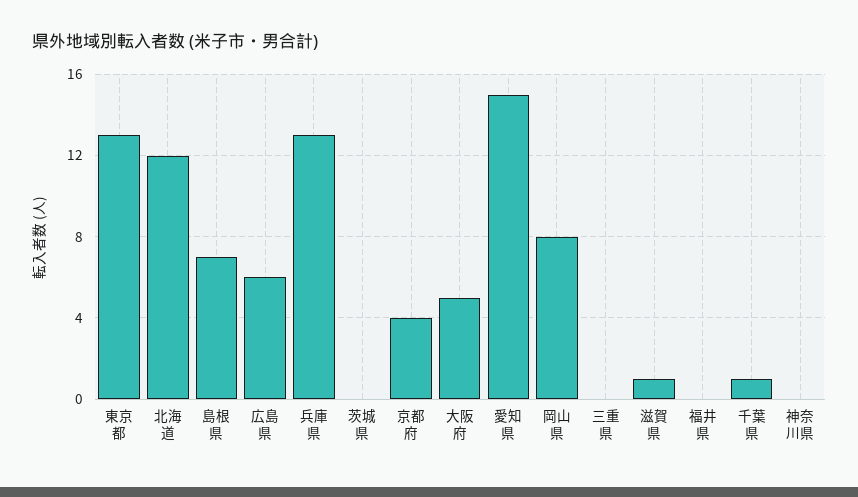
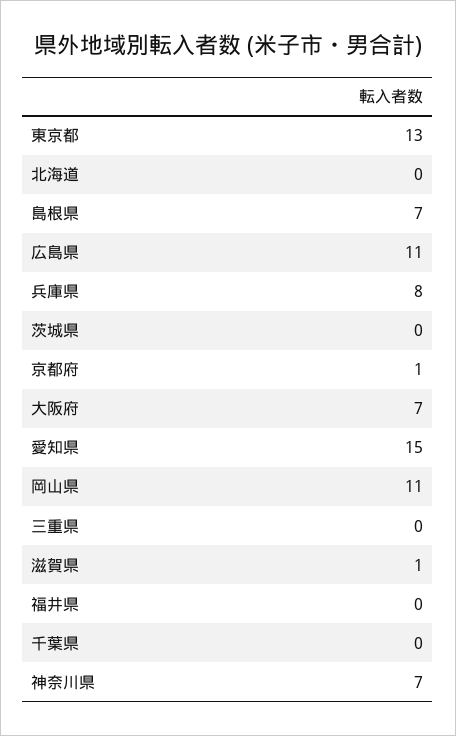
北海道: 12 -> 0
広島県: 6 -> 11
兵庫県: 13 -> 8
京都府: 4 -> 1
大阪府: 5 -> 7
岡山県: 8 -> 11
千葉県: 1 -> 0
神奈川県: 0 -> 7

